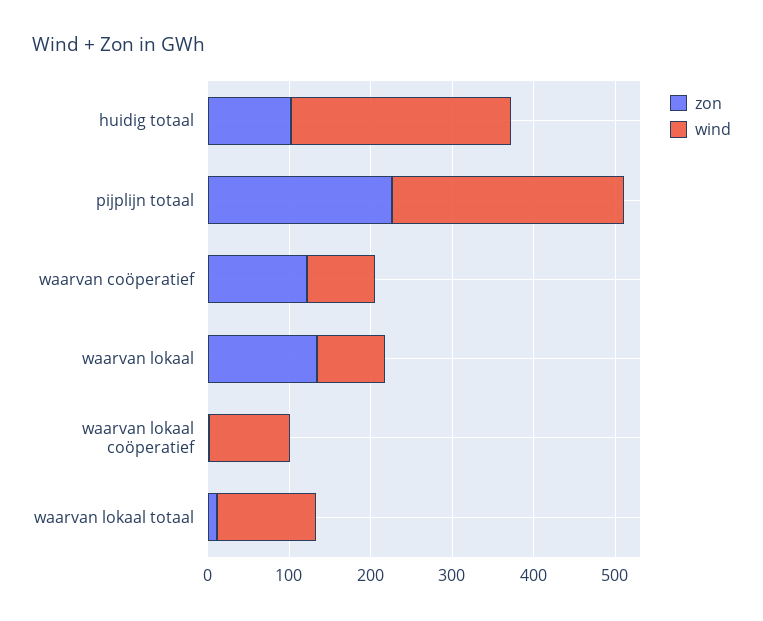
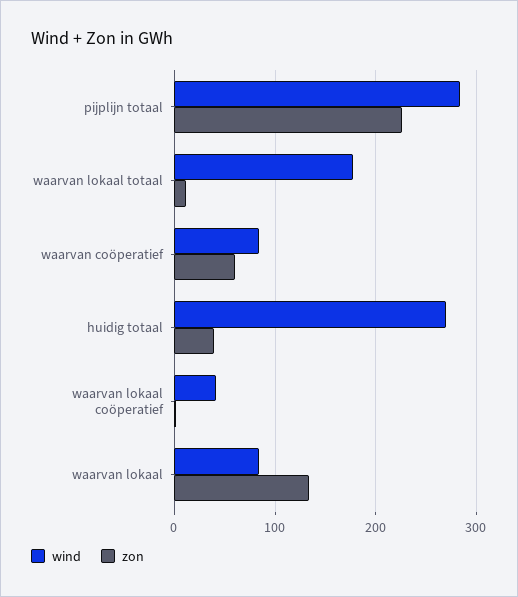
zon, huidig totaal: 100 -> 40
zon, waarvan coöperatief: 120 -> 60
wind, waarvan lokaal coöperatief: 100 -> 40
wind, waarvan lokaal totaal: 120 -> 180

